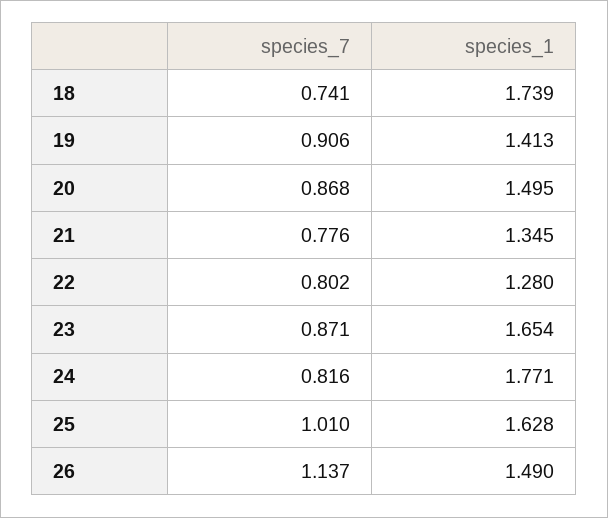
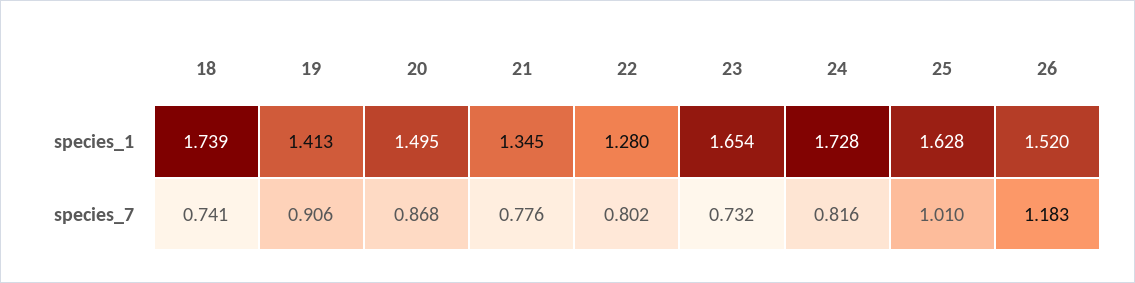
species_7, 23: 0.871 -> 0.732
species_1, 24: 1.771 -> 1.728
species_7, 26: 1.137 -> 1.183
species_1, 26: 1.49 -> 1.52

